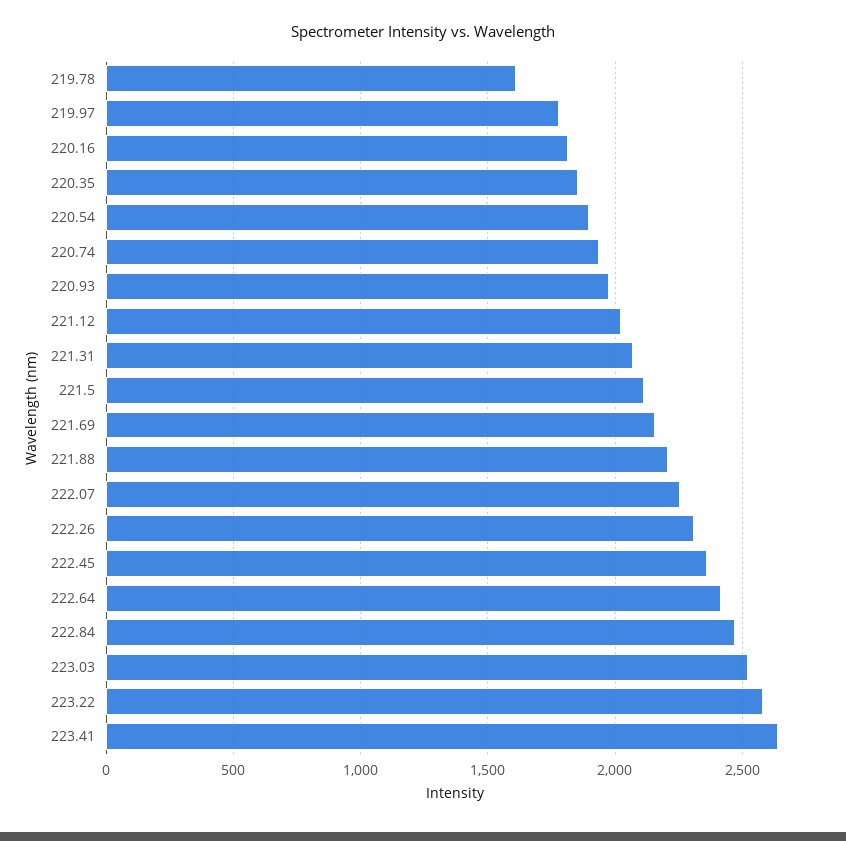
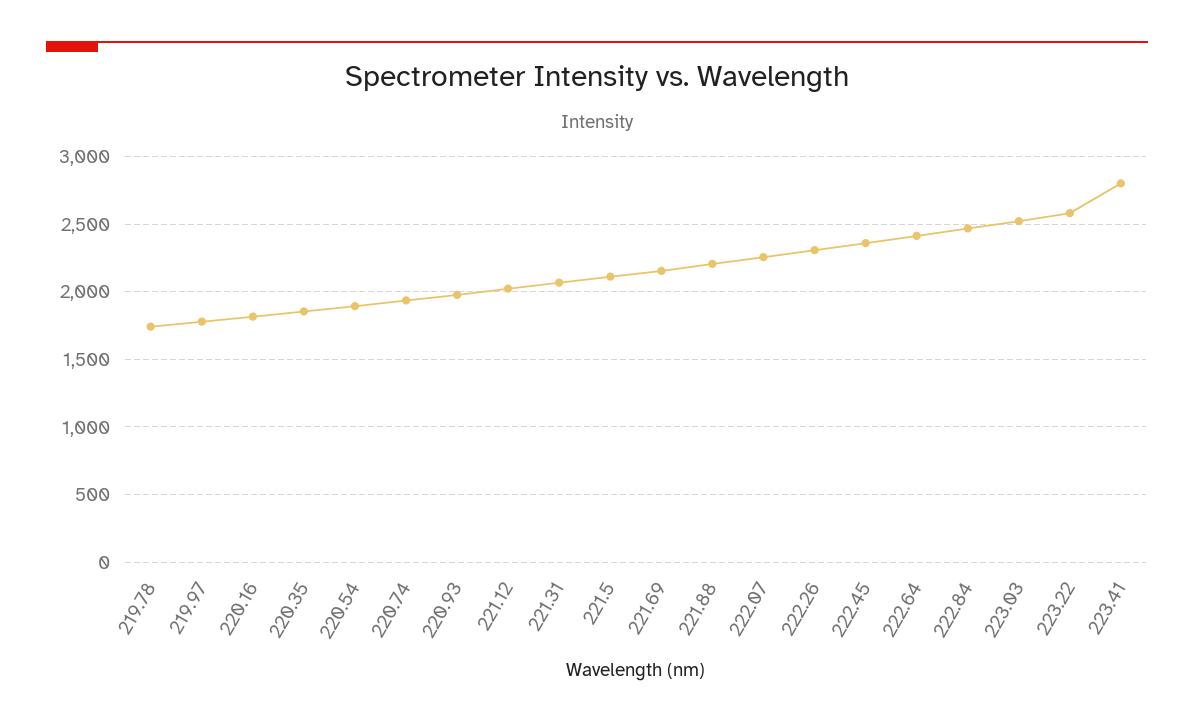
219.78: 1600 -> 1750
223.41: 2650 -> 2800

